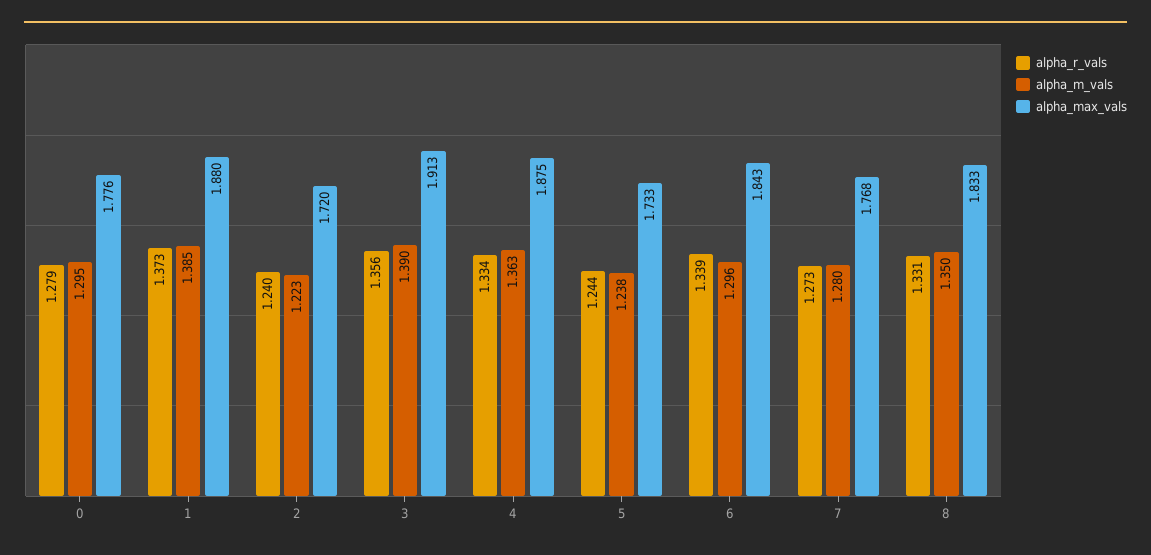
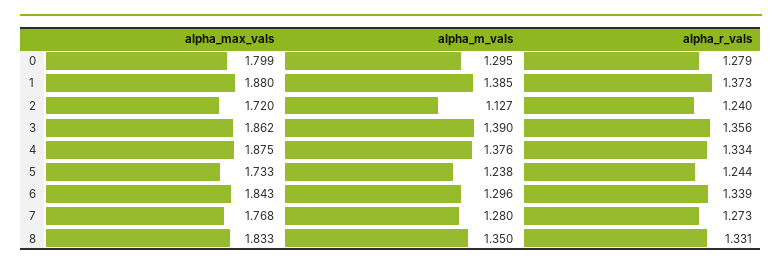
alpha_max_vals, 0: 1.776 -> 1.799
alpha_m_vals, 2: 1.223 -> 1.127
alpha_max_vals, 3: 1.913 -> 1.862
alpha_m_vals, 4: 1.363 -> 1.376

